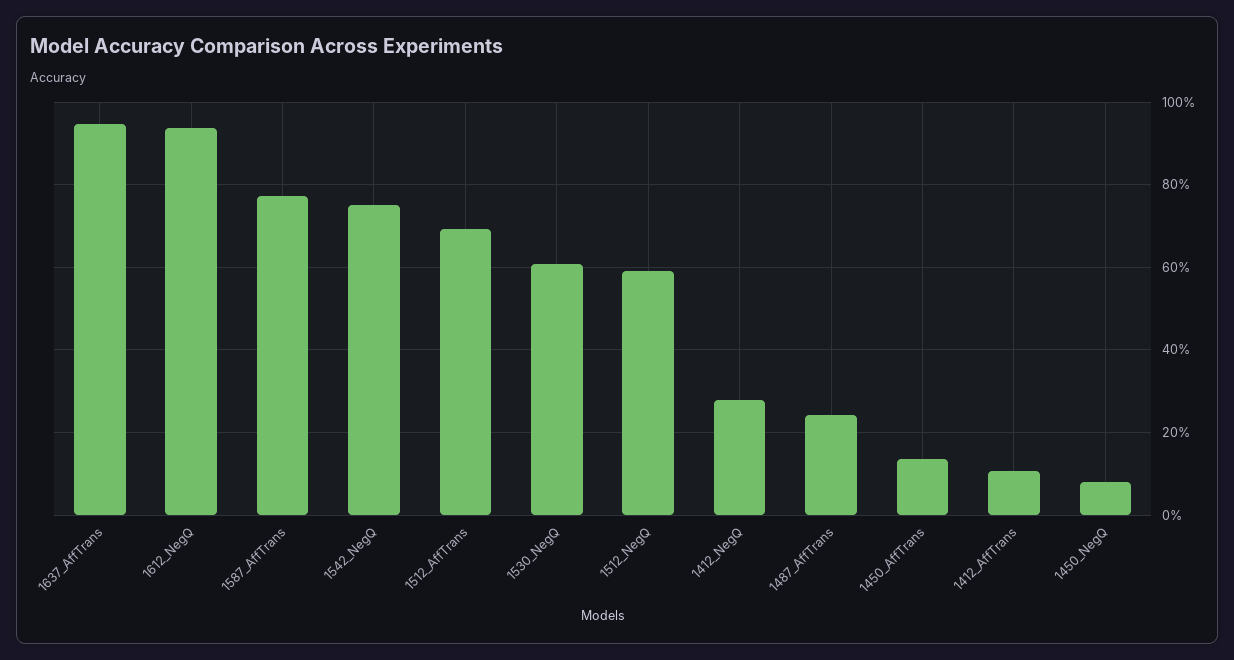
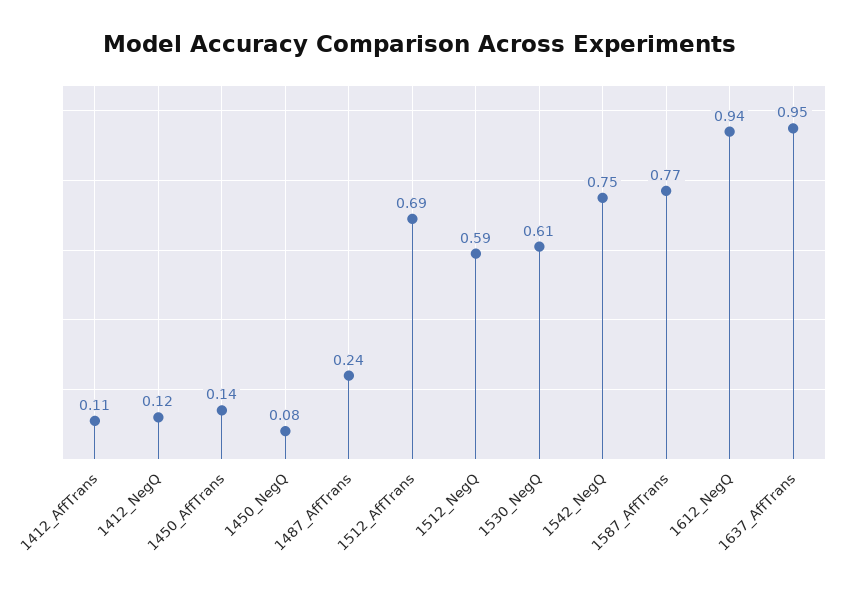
1412_NegQ: 0.28 -> 0.12

